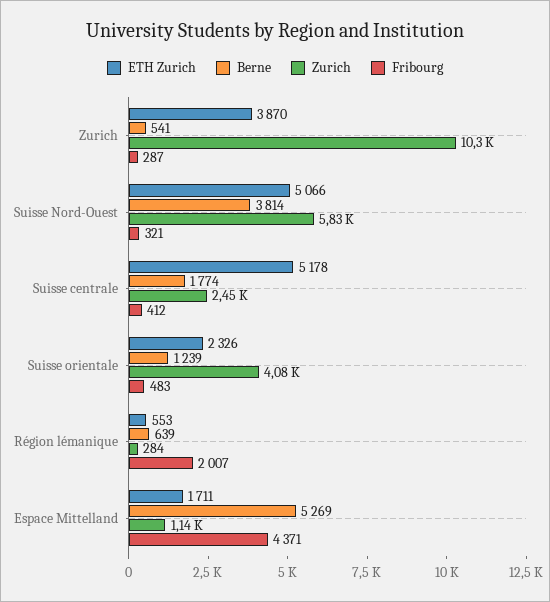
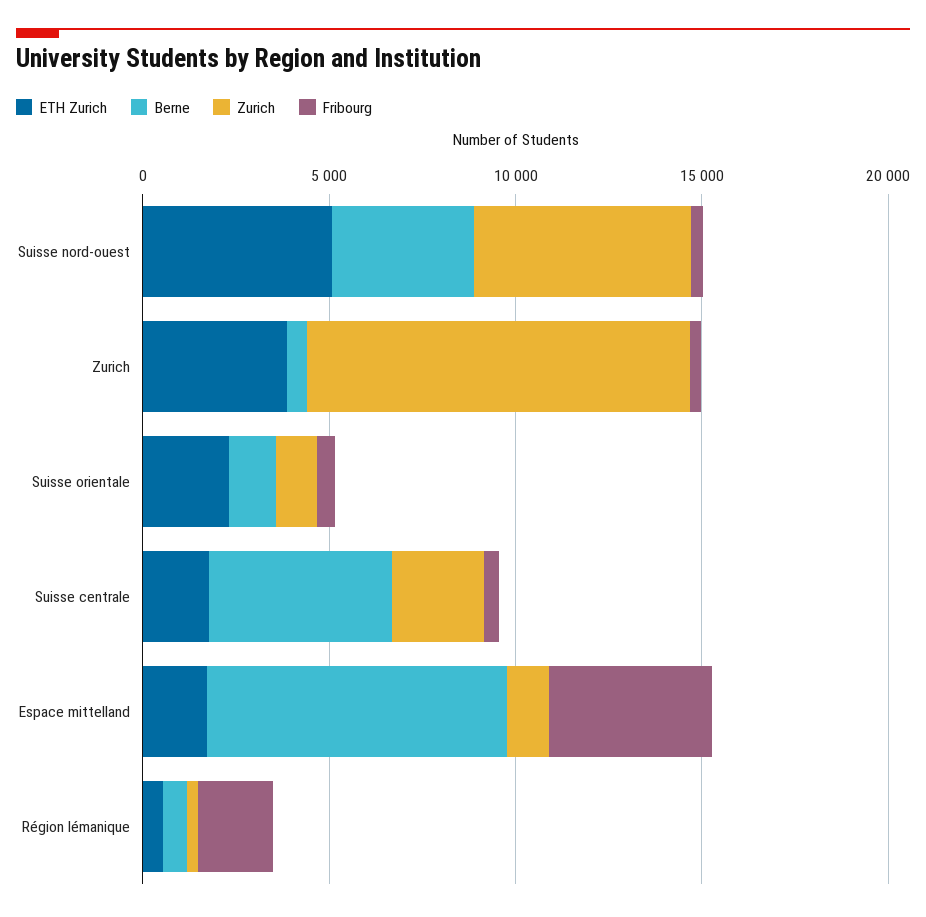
ETH Zurich, Suisse centrale: 5178 -> 2000
Berne, Suisse centrale: 1774 -> 5000
Zurich, Suisse orientale: 4080 -> 1000
Berne, Espace Mittelland: 5269 -> 8000

